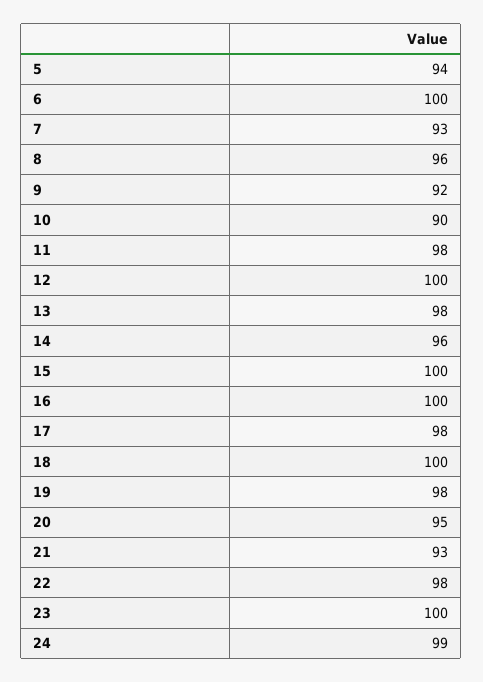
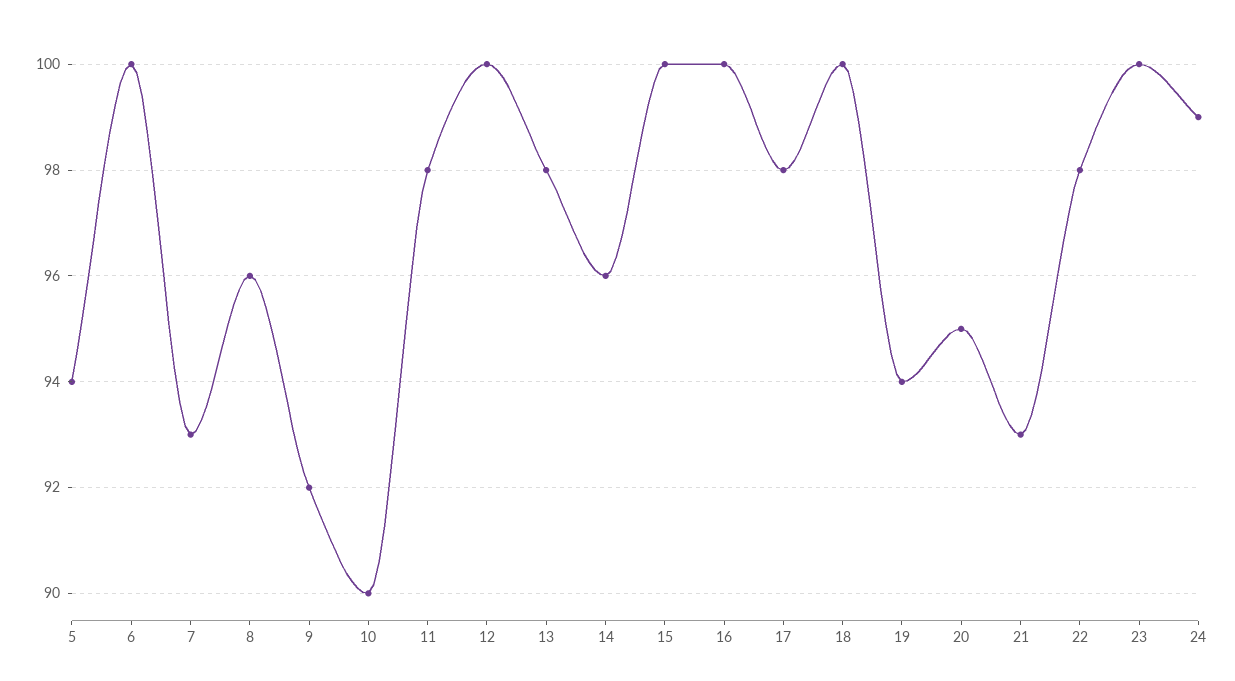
19: 98 -> 94

